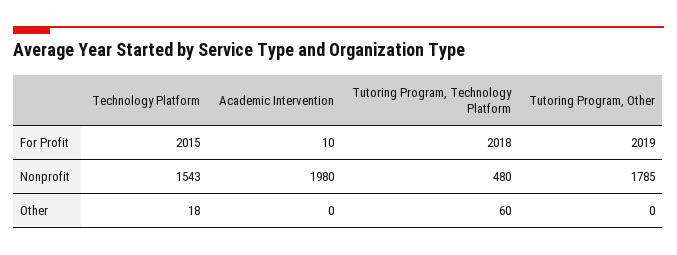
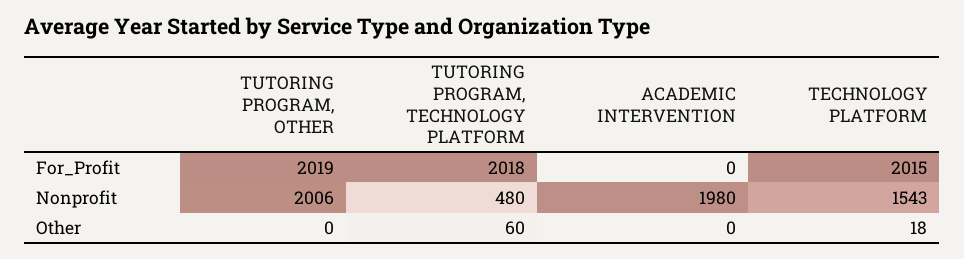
Academic Intervention, For Profit: 10 -> 0
Tutoring Program, Other, Nonprofit: 1785 -> 2006

